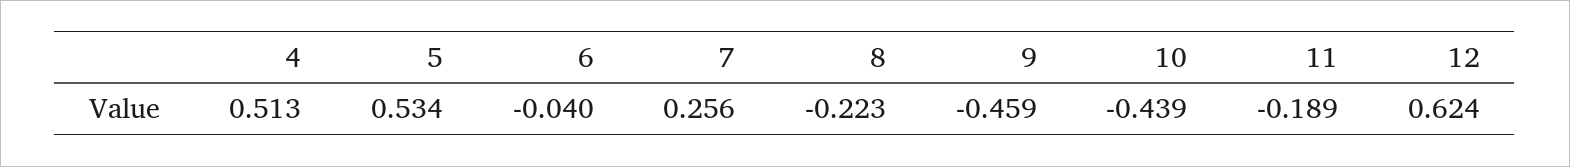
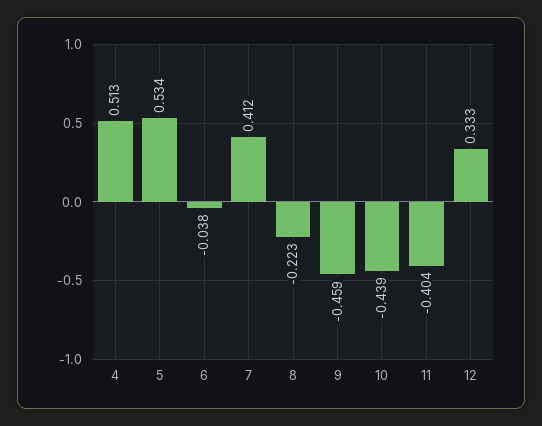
6: -0.04 -> -0.038
7: 0.256 -> 0.412
11: -0.189 -> -0.404
12: 0.624 -> 0.333

